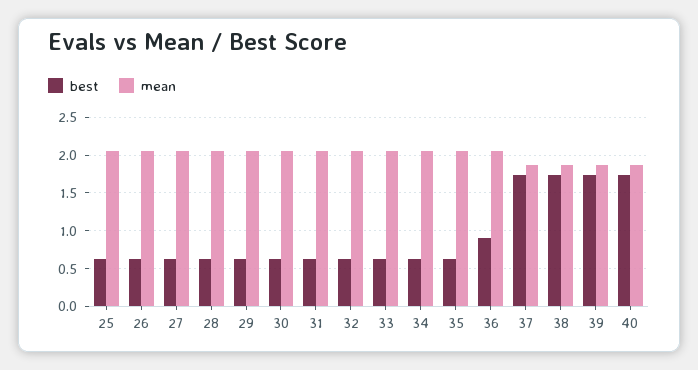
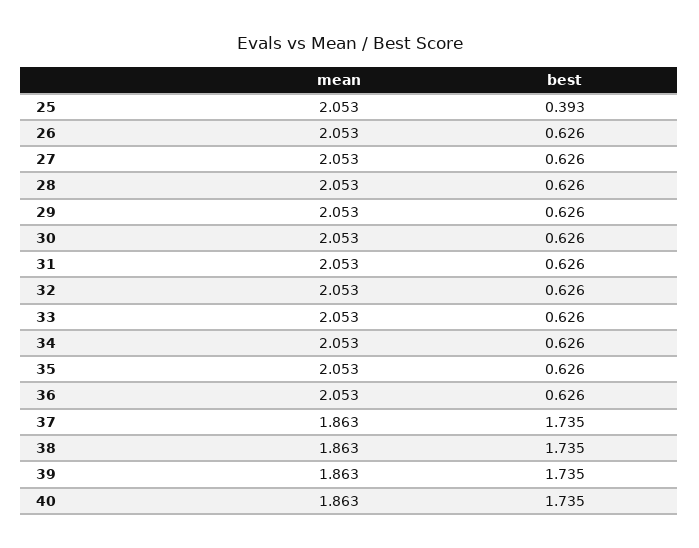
best, 25: 0.6 -> 0.393
best, 36: 0.9 -> 0.626

